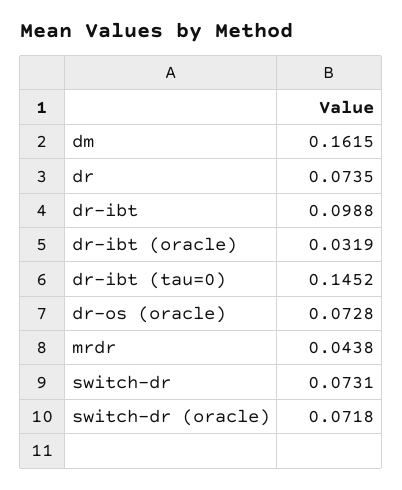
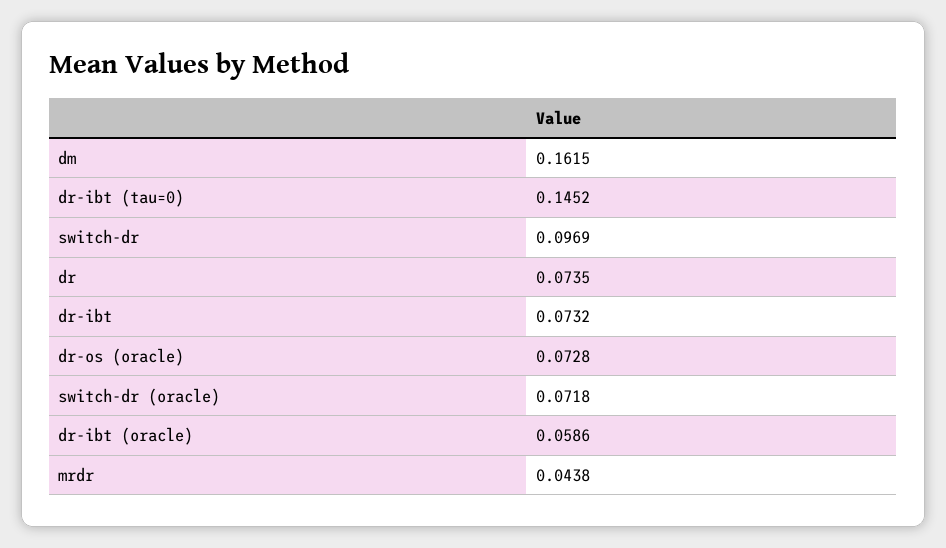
dr-ibt: 0.0988 -> 0.0732
dr-ibt (oracle): 0.0319 -> 0.0586
switch-dr: 0.0731 -> 0.0969

